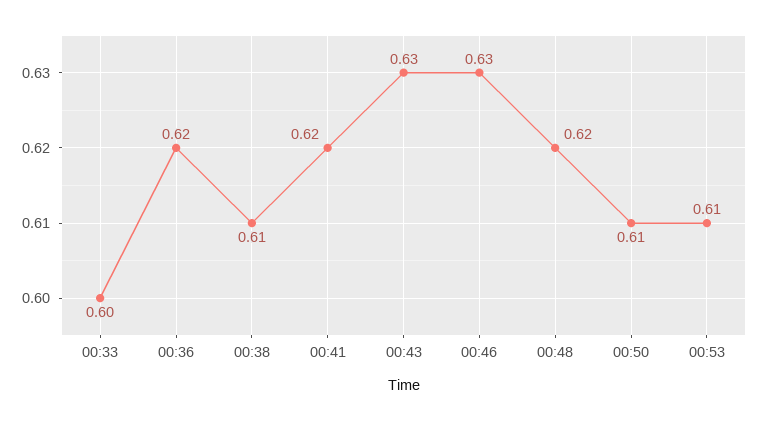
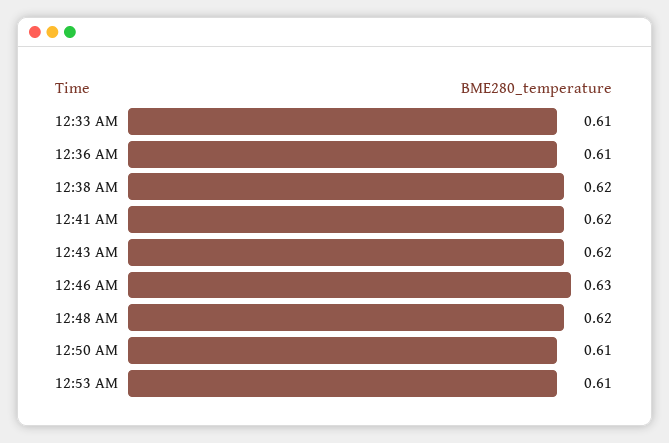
00:33: 0.6 -> 0.61
00:36: 0.62 -> 0.61
00:38: 0.61 -> 0.62
00:43: 0.63 -> 0.62

